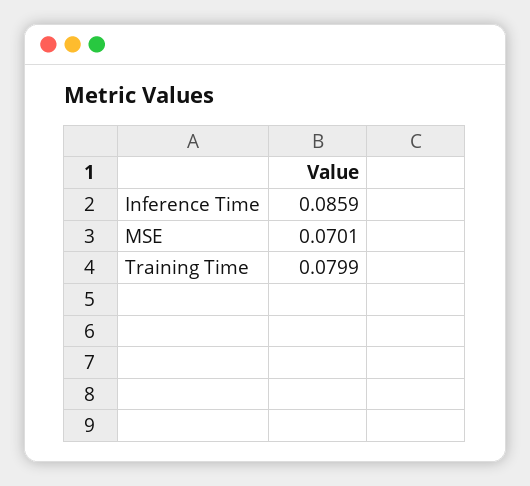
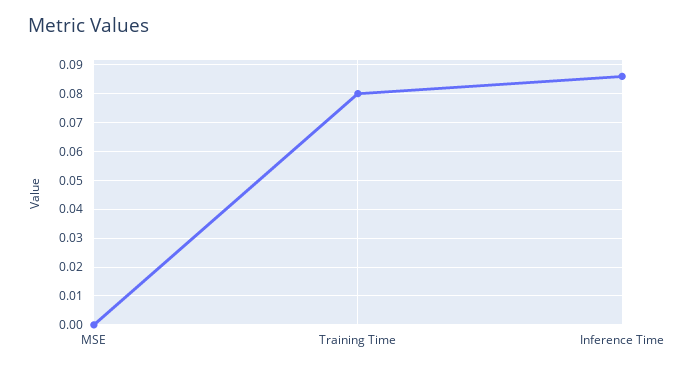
MSE: 0.0701 -> 0

